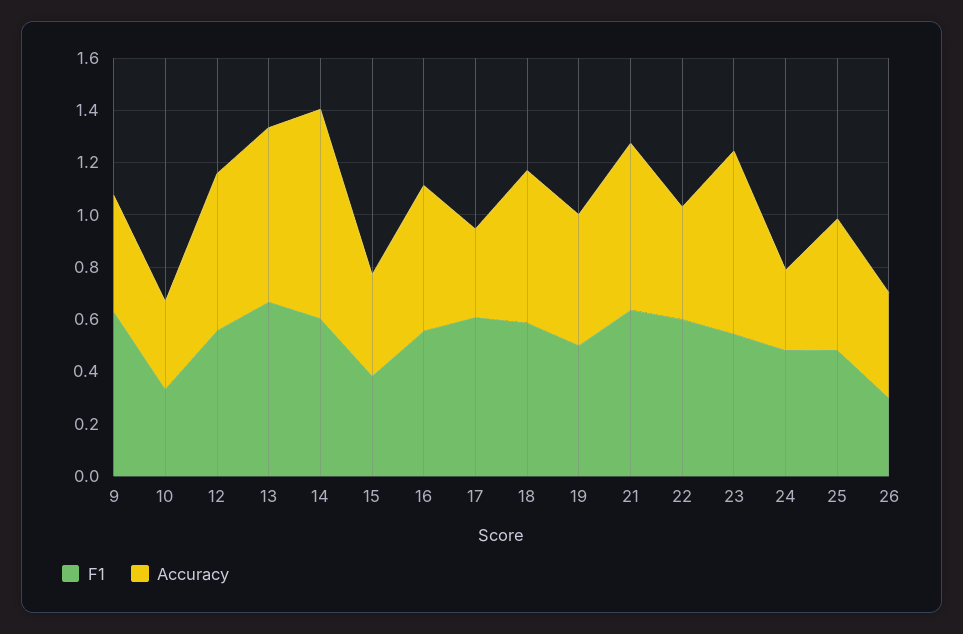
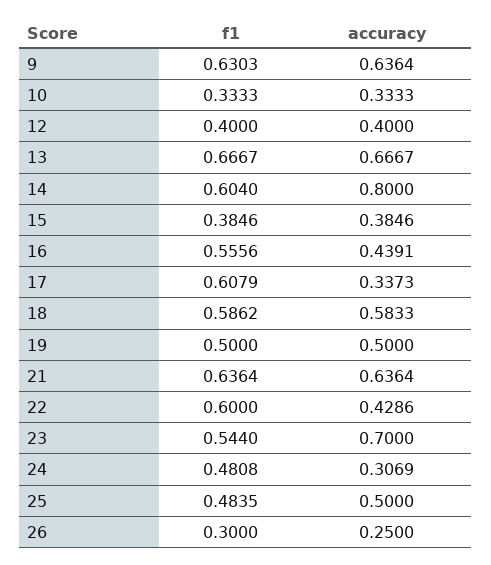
Accuracy, 9: 0.45 -> 0.6364
F1, 12: 0.55 -> 0.4
Accuracy, 12: 0.6 -> 0.4
Accuracy, 16: 0.55 -> 0.4391
Accuracy, 26: 0.4 -> 0.25

